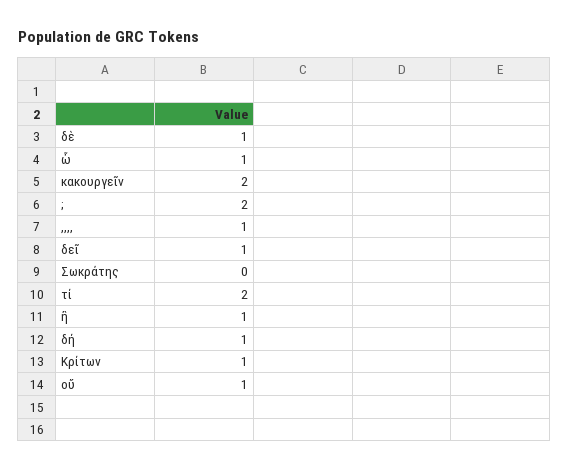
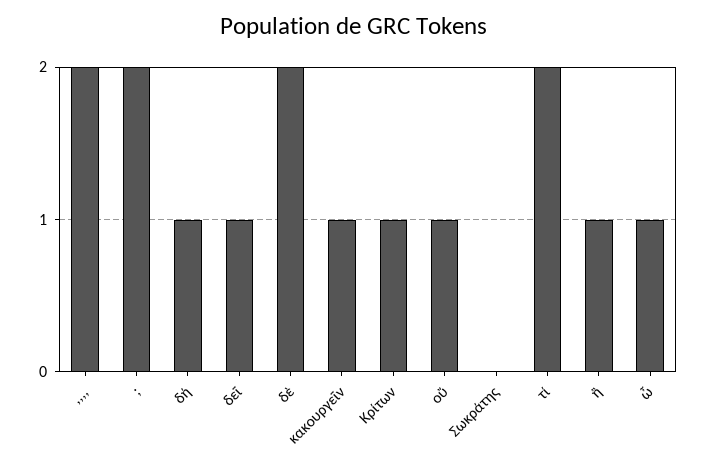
δὲ: 1 -> 2
κακουργεῖν: 2 -> 1
,,,,: 1 -> 2

